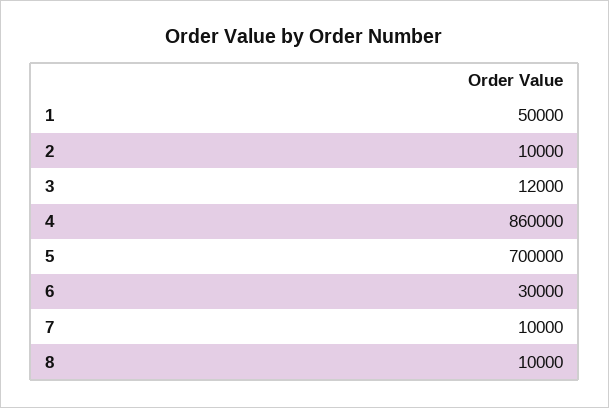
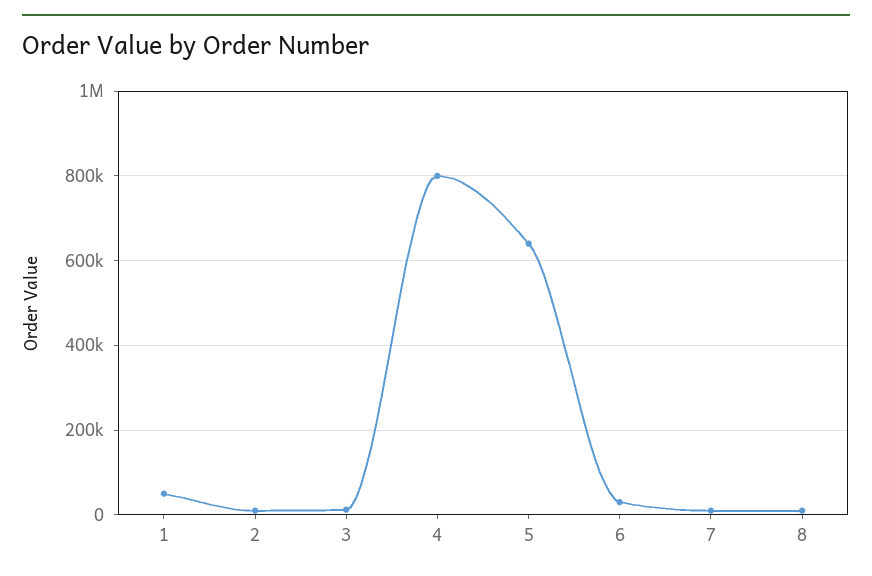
4: 860000 -> 800000
5: 700000 -> 640000

